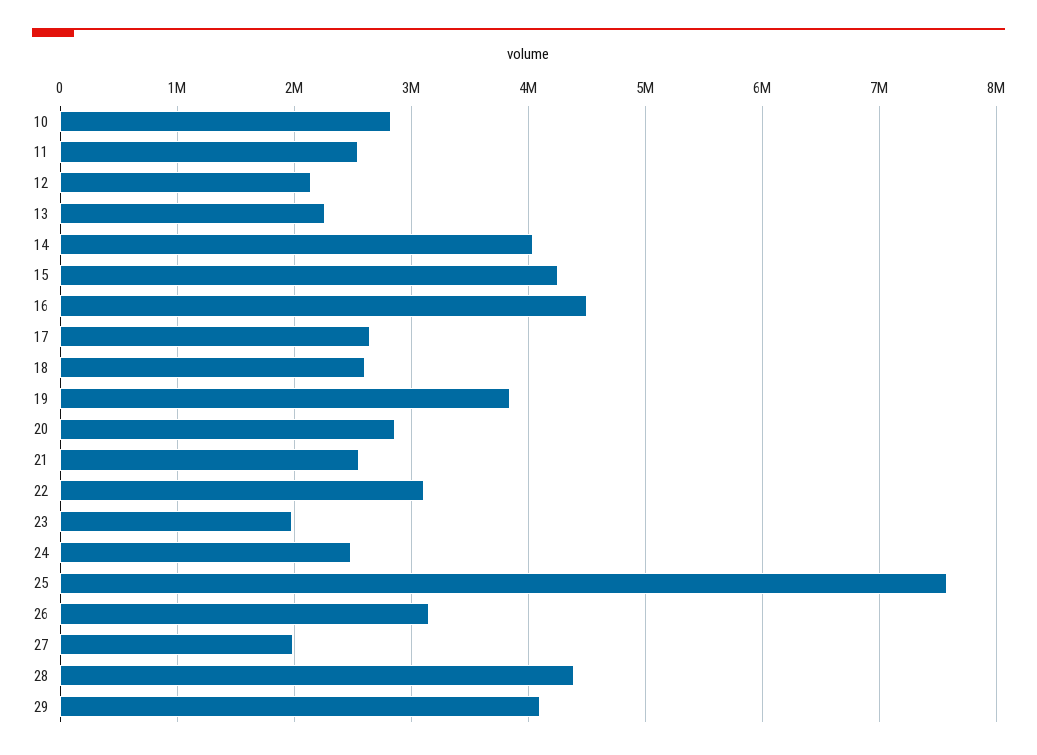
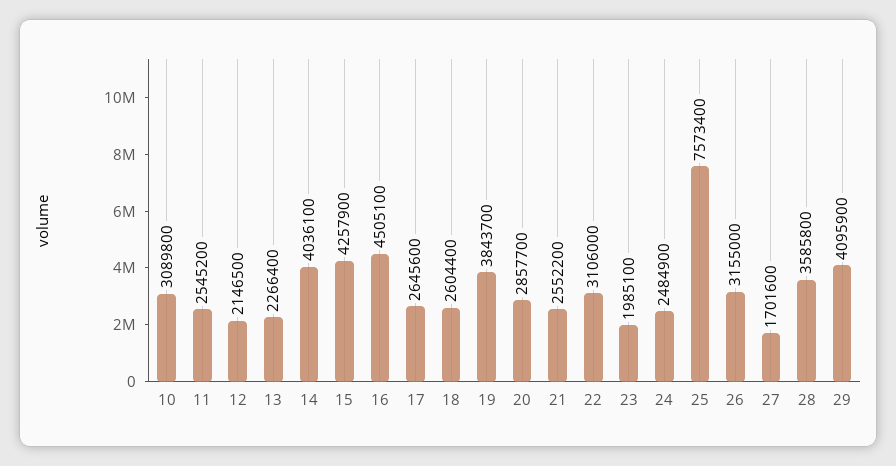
10: 2800000 -> 3089800
27: 2000000 -> 1701600
28: 4400000 -> 3585800

